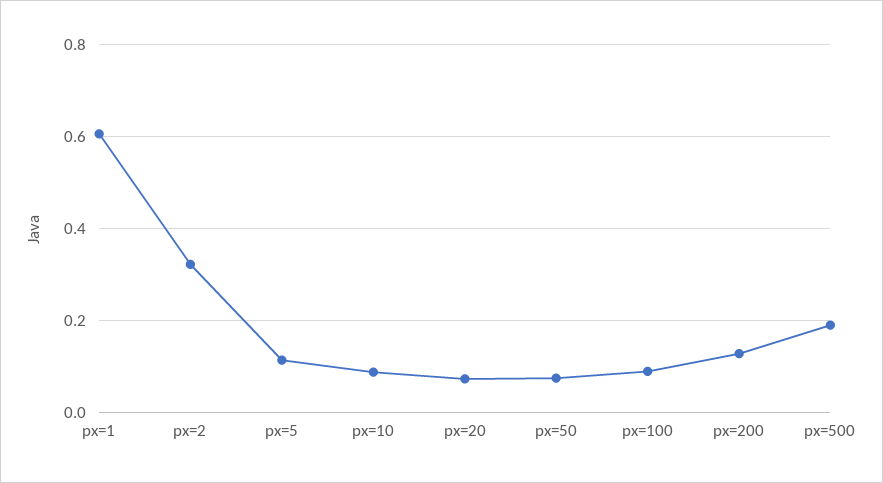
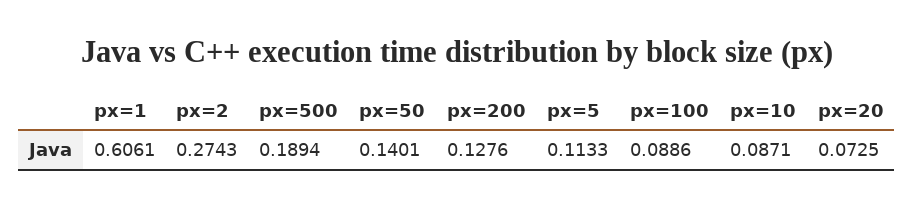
px=2: 0.32 -> 0.2743
px=50: 0.08 -> 0.1401

